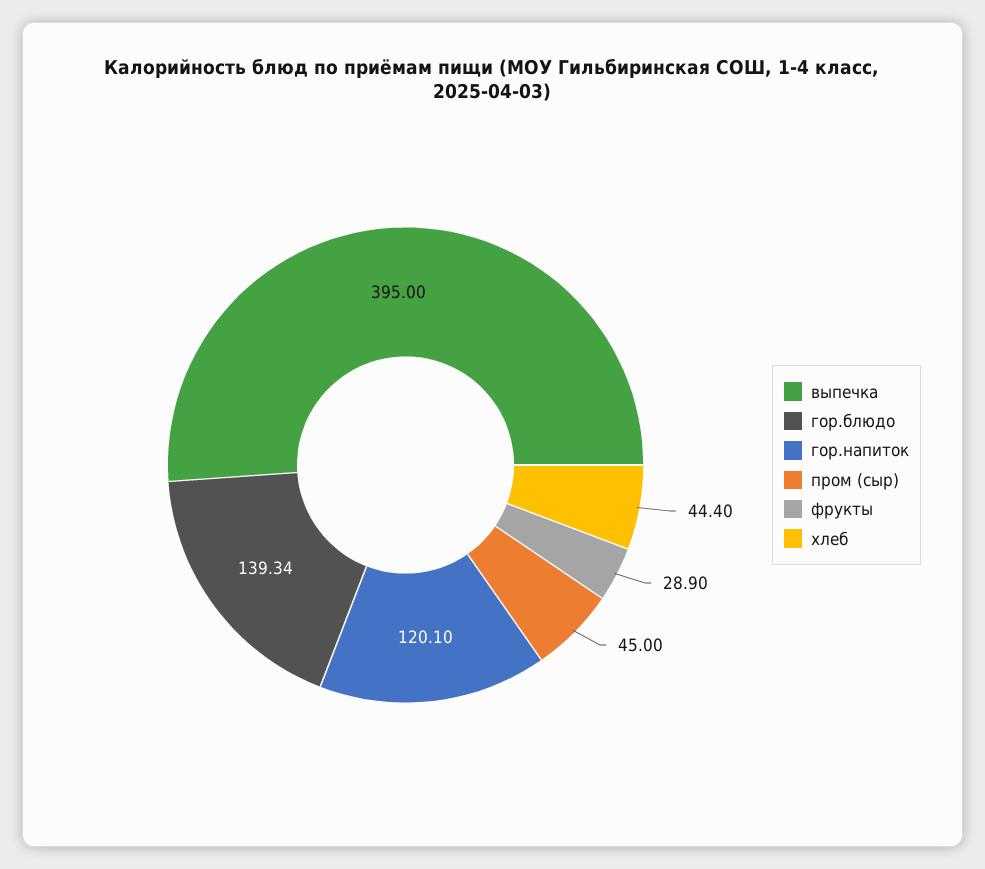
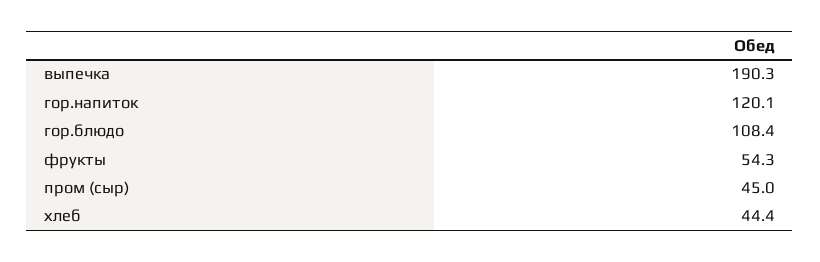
выпечка: 395 -> 190.3
гор.блюдо: 139.34 -> 108.4
фрукты: 28.9 -> 54.3

